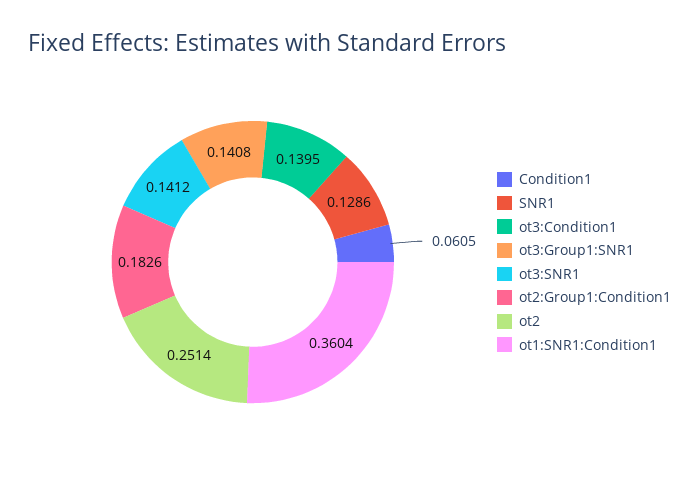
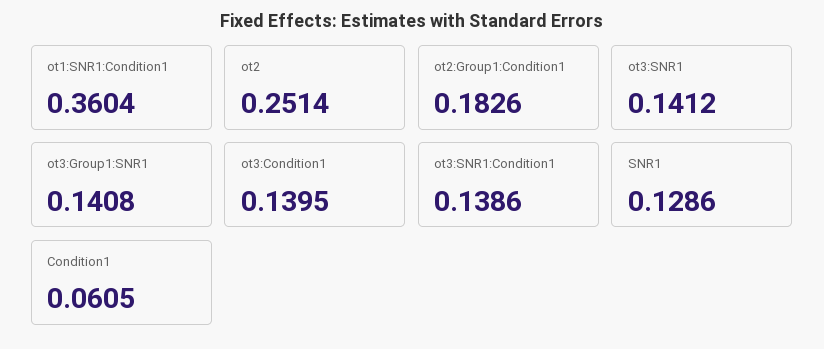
ot3:SNR1:Condition1: none -> 0.1386

